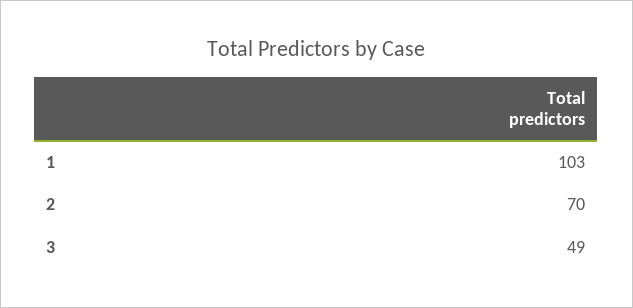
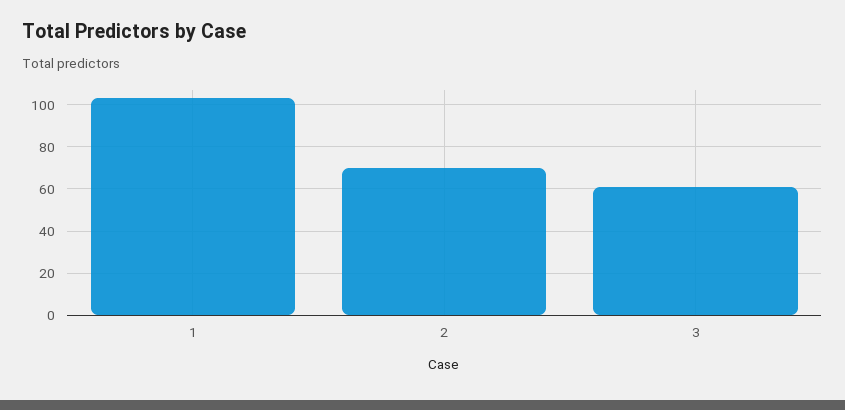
3: 49 -> 60

